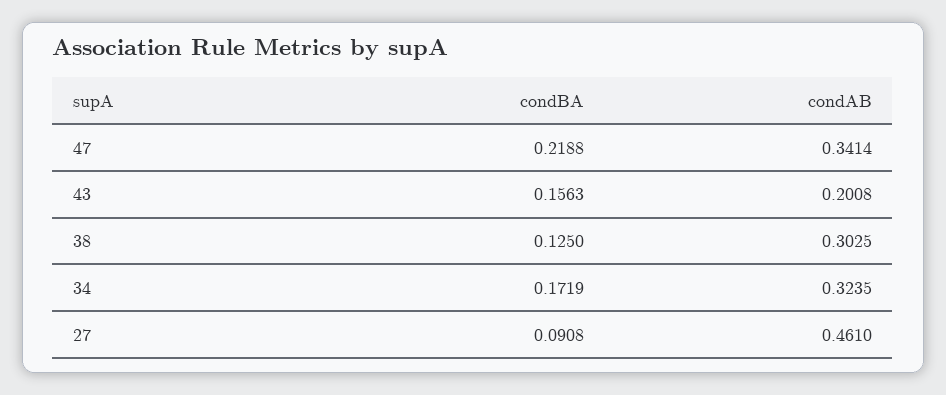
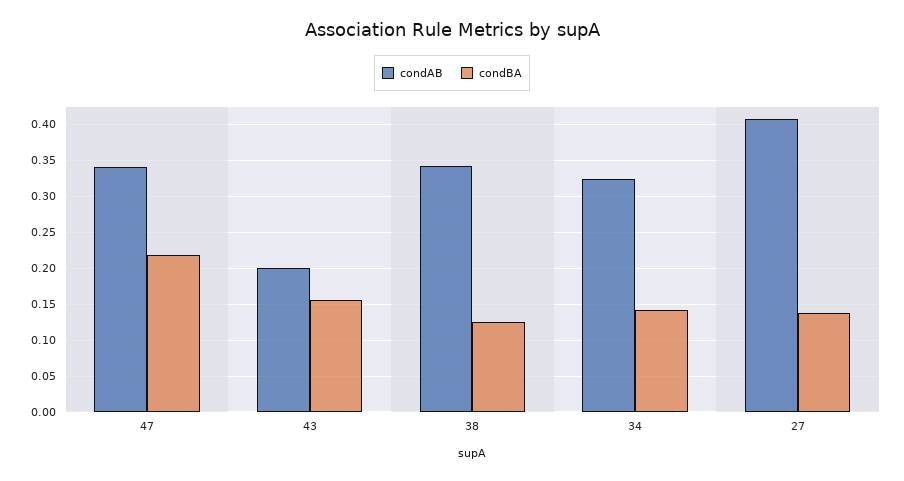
condAB, 38: 0.3025 -> 0.34
condBA, 34: 0.1719 -> 0.14
condBA, 27: 0.0908 -> 0.14
condAB, 27: 0.461 -> 0.41

